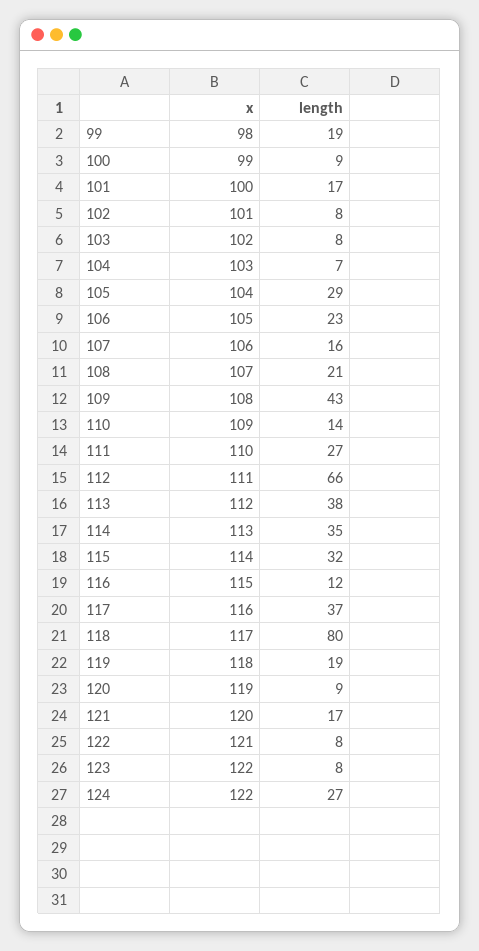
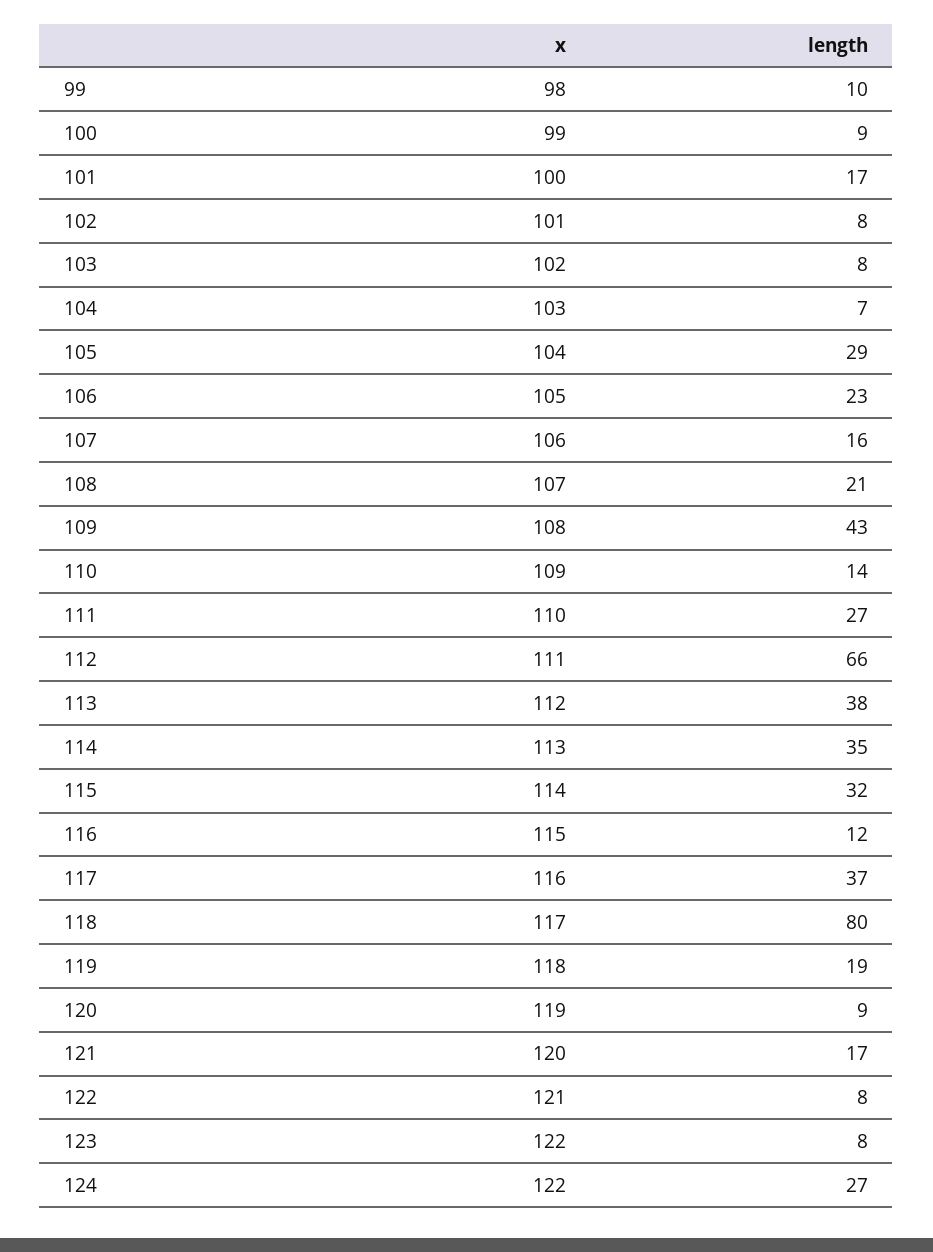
length, 99: 19 -> 10

